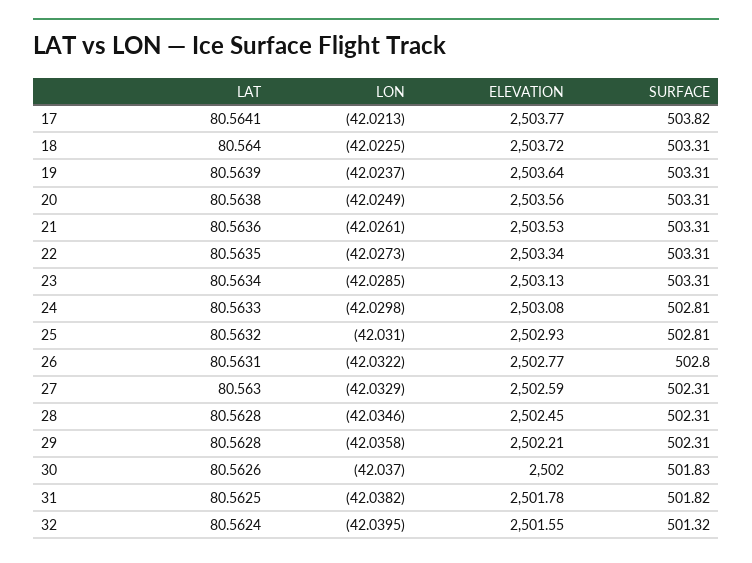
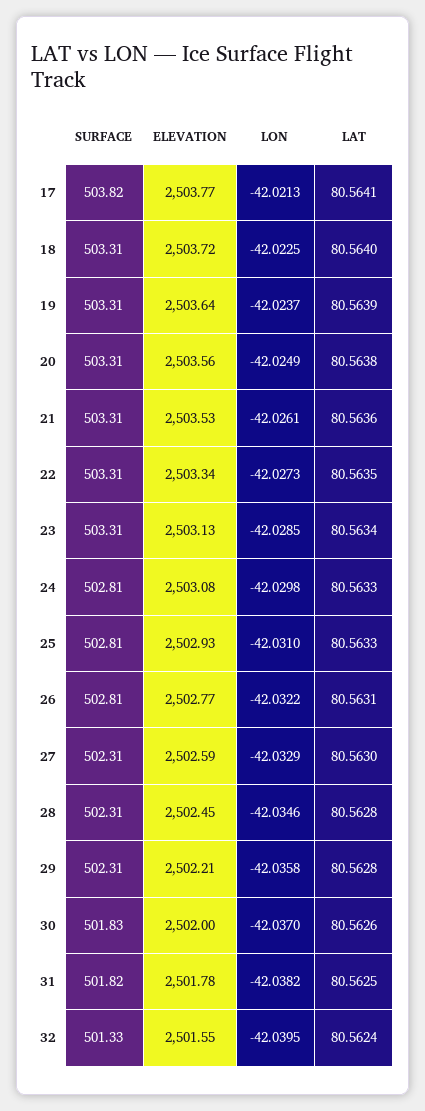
LAT, 25: 80.5632 -> 80.5633
SURFACE, 26: 502.8 -> 502.81
SURFACE, 32: 501.32 -> 501.33

